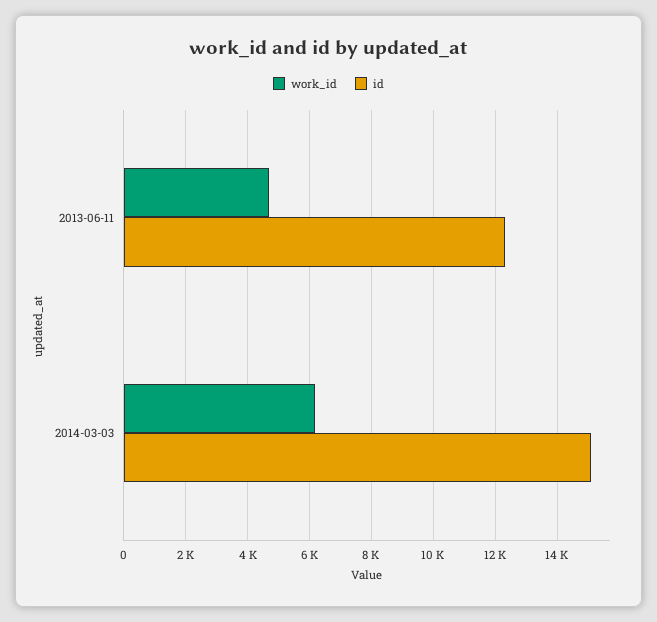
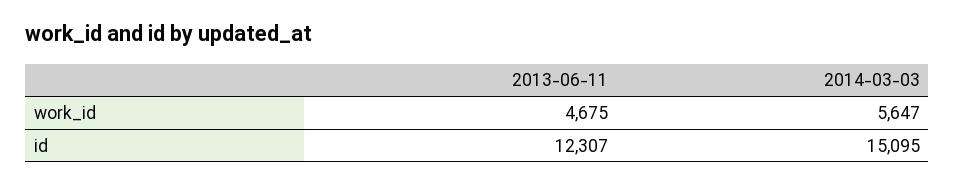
work_id, 2014-03-03: 6200 -> 5647

